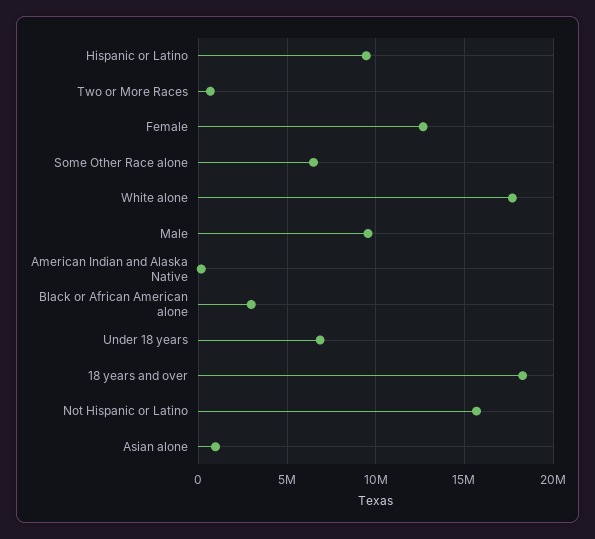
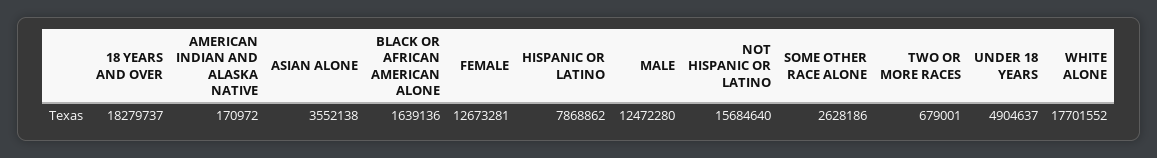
Hispanic or Latino: 9500000 -> 7868862
Some Other Race alone: 6500000 -> 2628186
Male: 9500000 -> 12472280
Black or African American alone: 3000000 -> 1639136
Under 18 years: 7000000 -> 4904637
Asian alone: 1000000 -> 3552138

